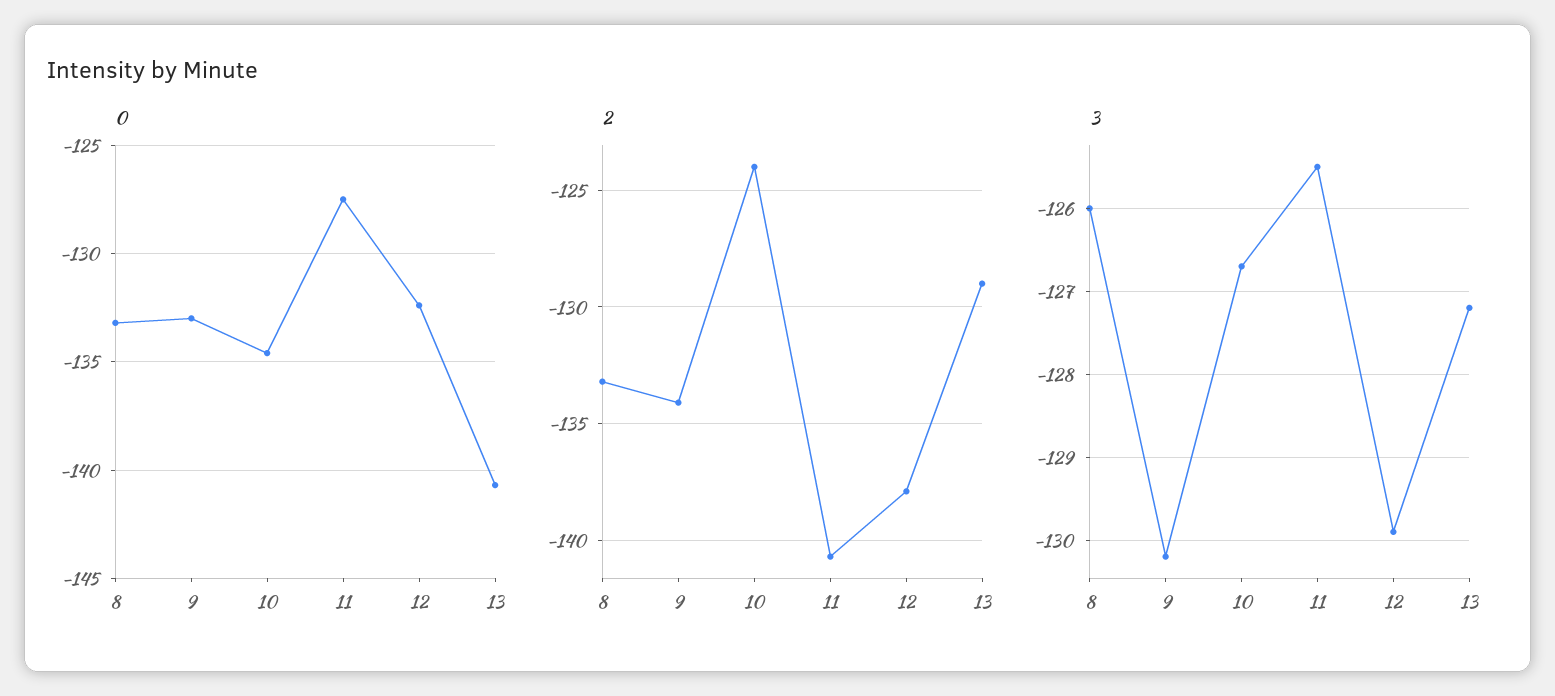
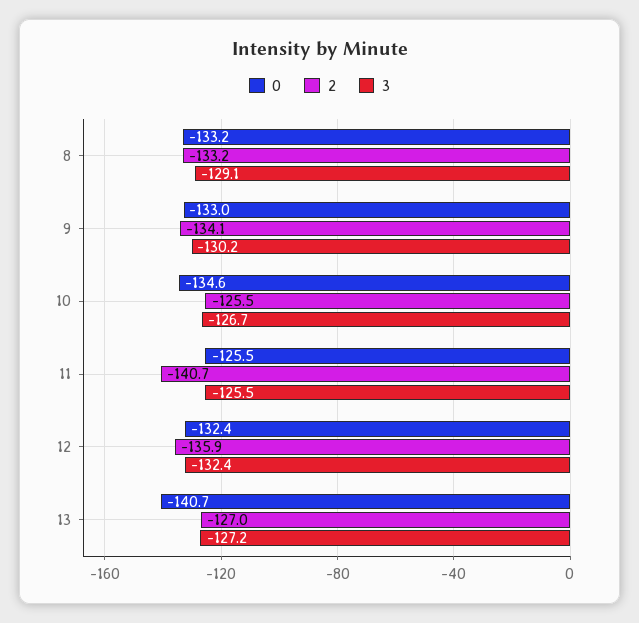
0, 11: -127.5 -> -125.5
2, 10: -124 -> -125.5
2, 12: -138 -> -135.9
2, 13: -129 -> -127
3, 8: -126 -> -129.1
3, 12: -129.9 -> -132.4

